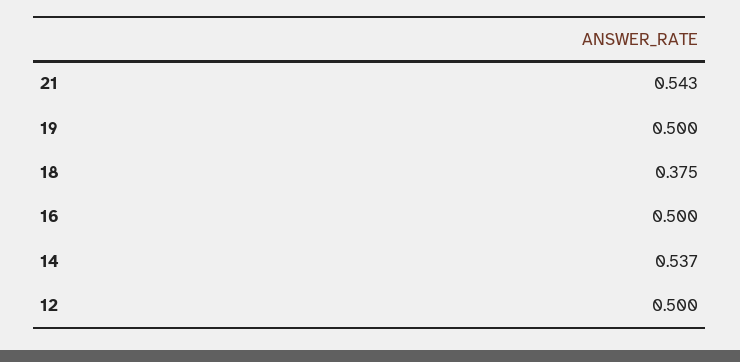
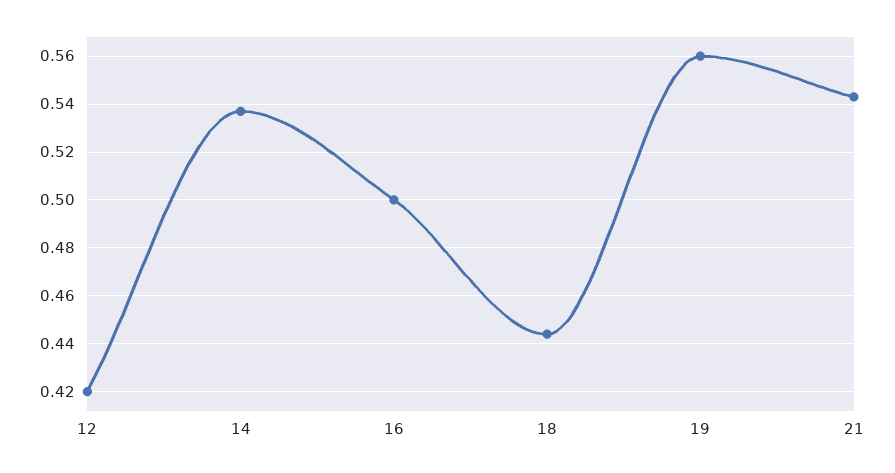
19: 0.5 -> 0.56
18: 0.375 -> 0.445
12: 0.5 -> 0.42

